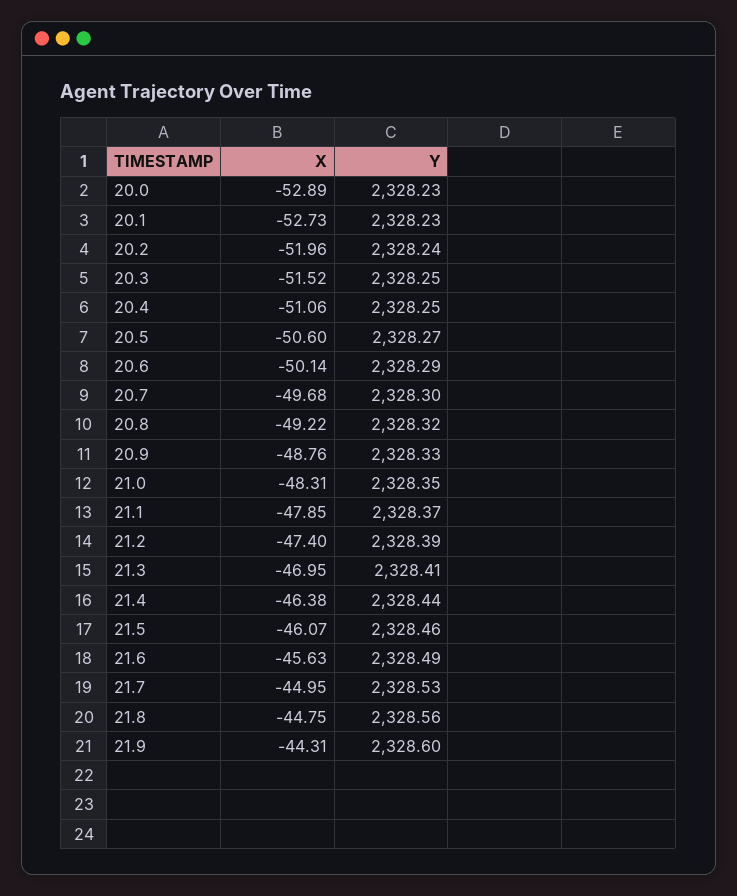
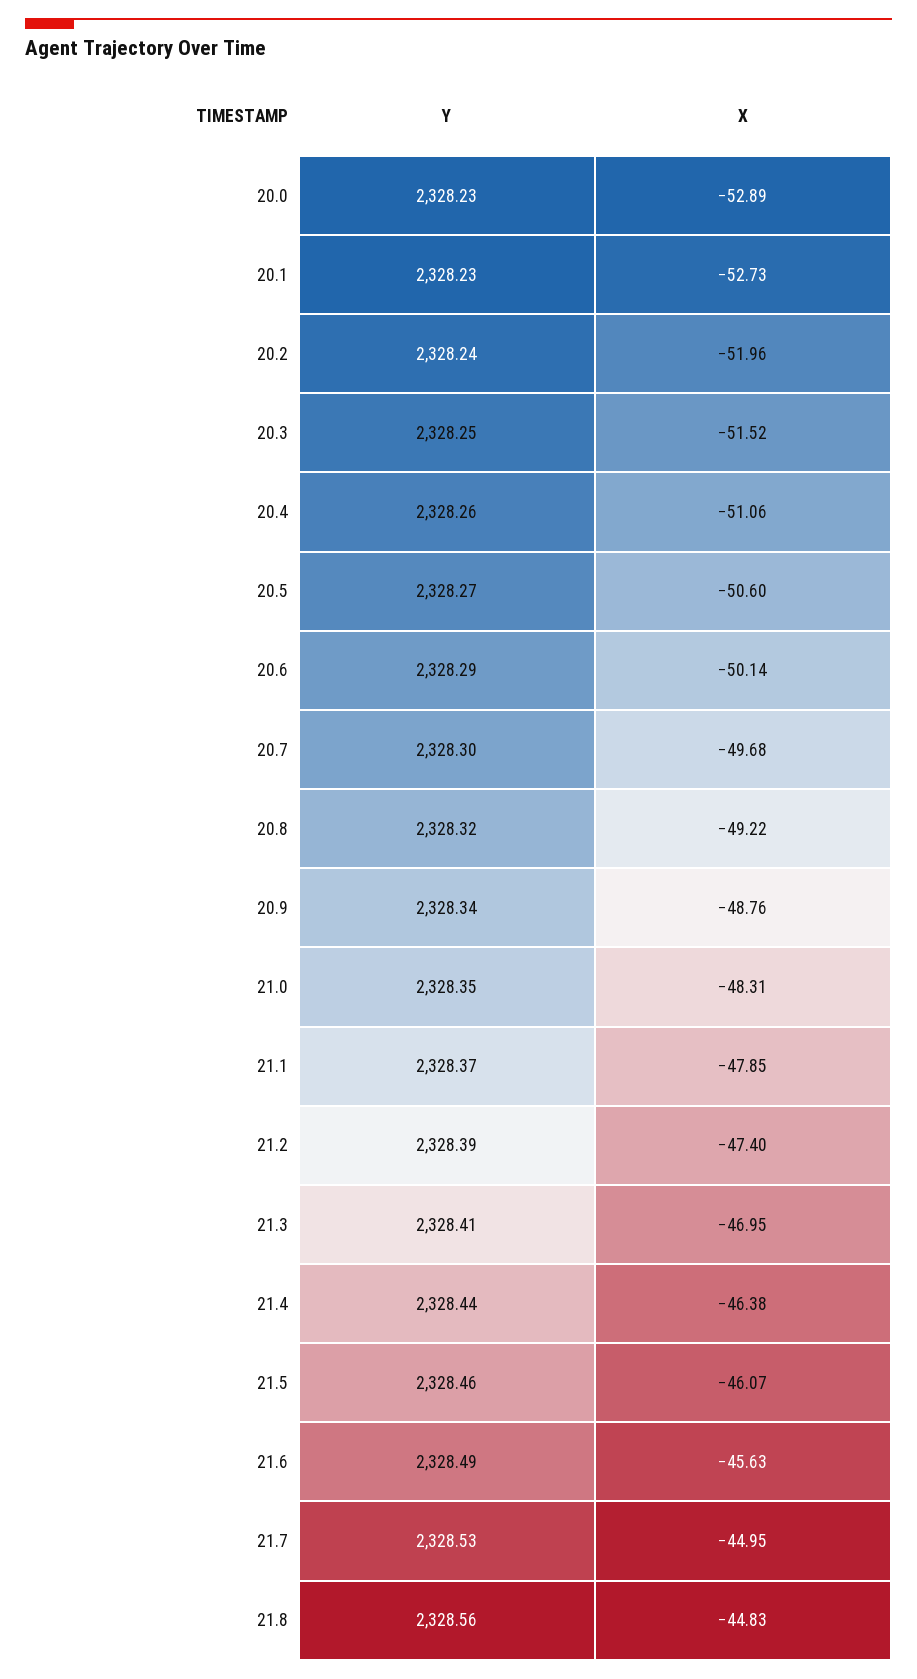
Y, 20.4: 2328.25 -> 2328.26
Y, 20.9: 2328.33 -> 2328.34
X, 21.8: -44.75 -> -44.83
X, 21.9: -44.31 -> none
Y, 21.9: 2328.6 -> none

